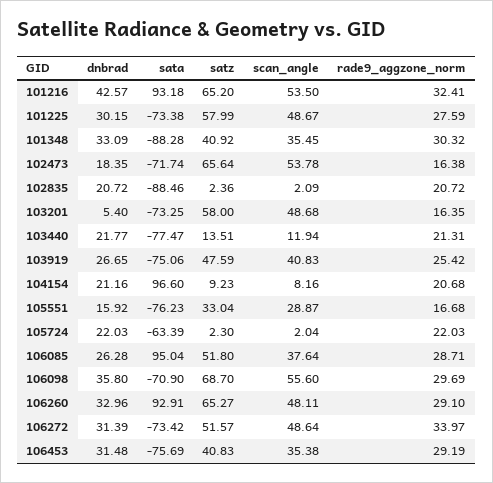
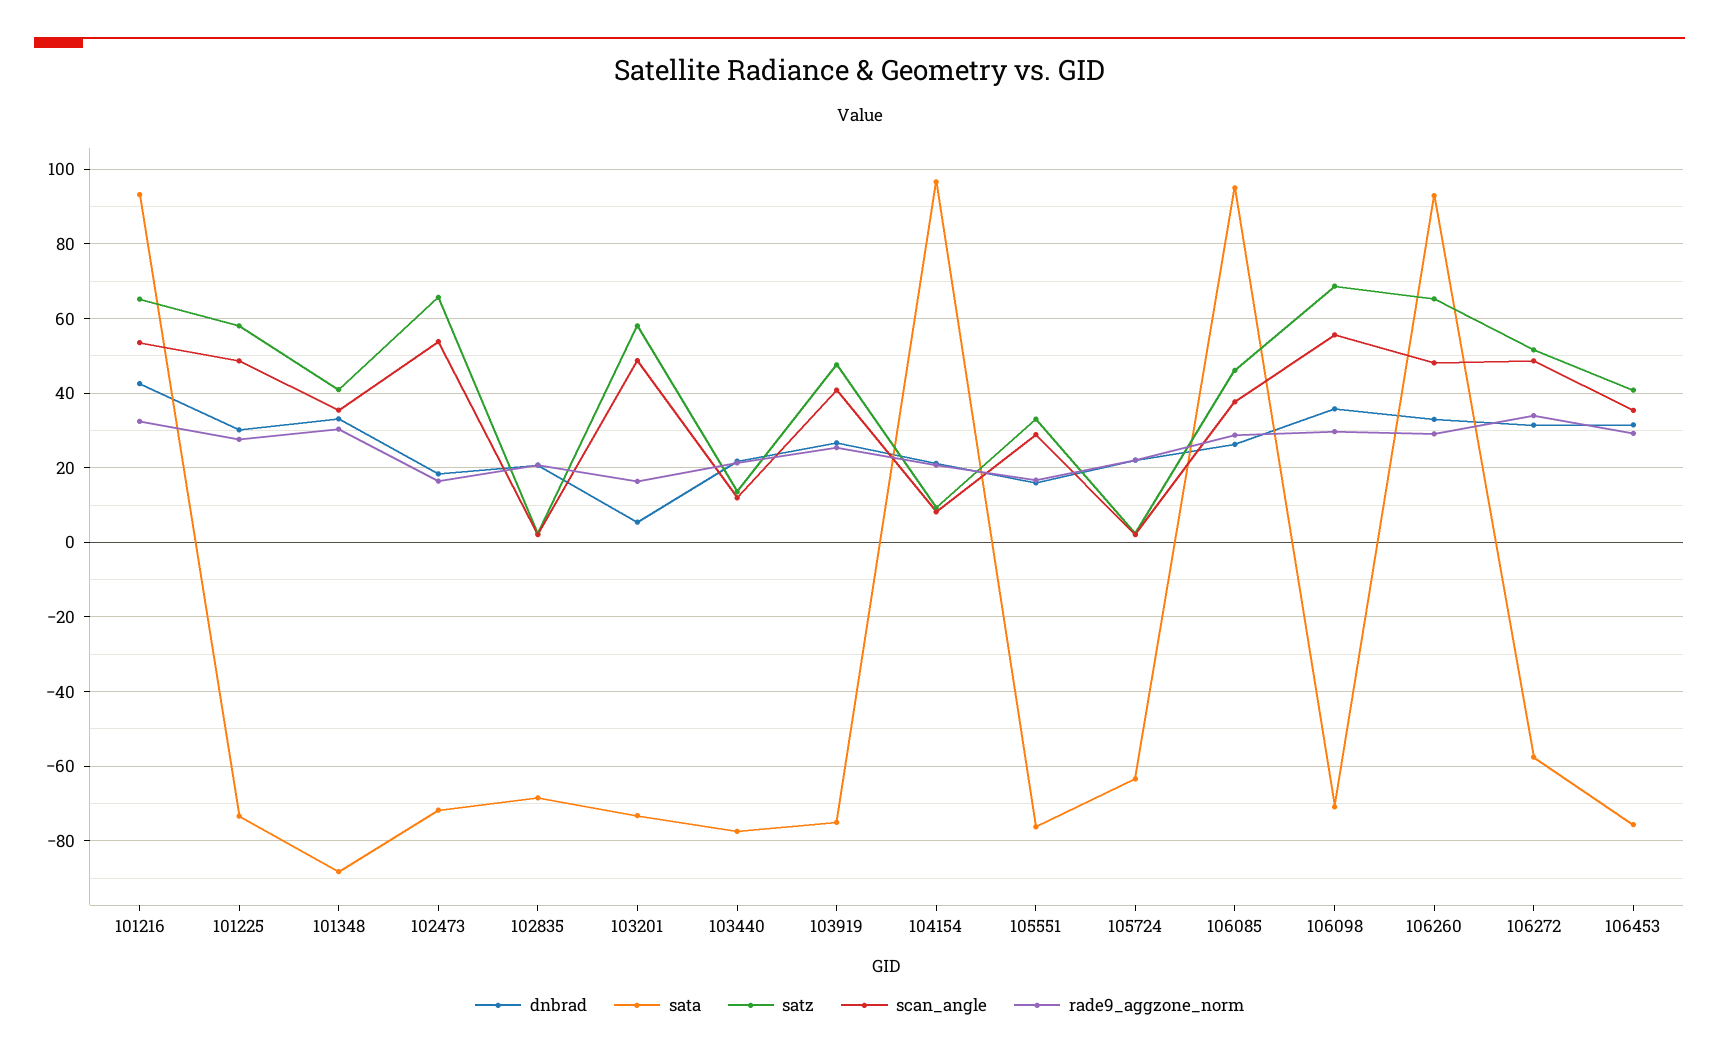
sata, 102835: -88.46 -> -68
satz, 106085: 51.8 -> 46
sata, 106272: -73.42 -> -58

